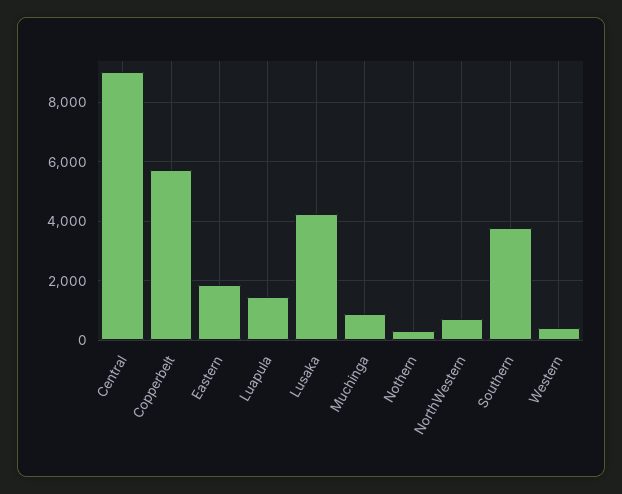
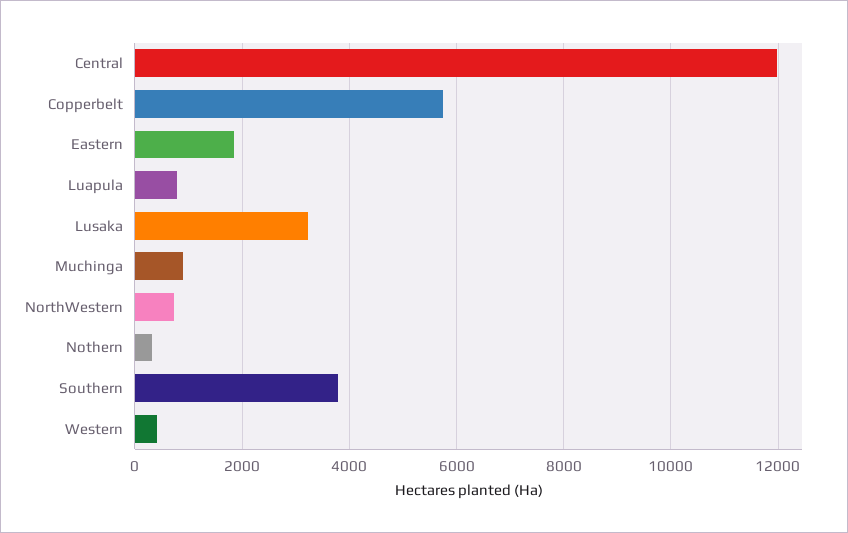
Central: 9000 -> 12000
Luapula: 1500 -> 800
Lusaka: 4250 -> 3200

